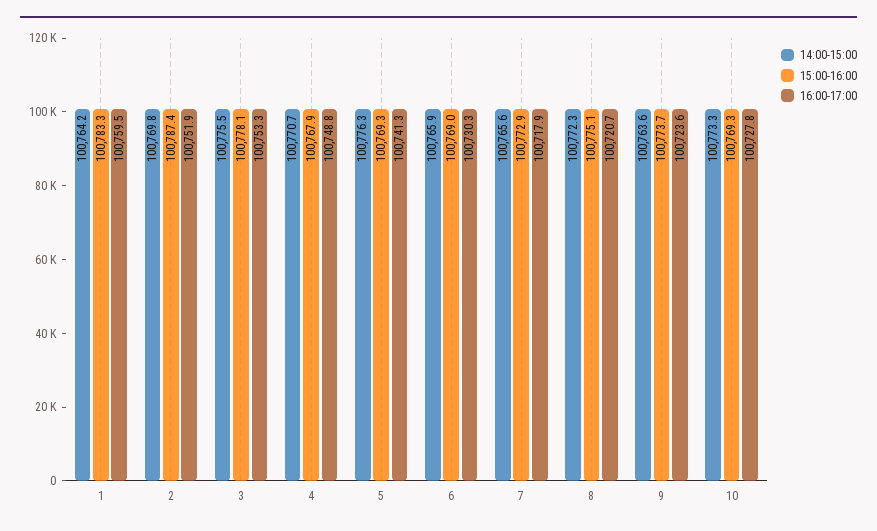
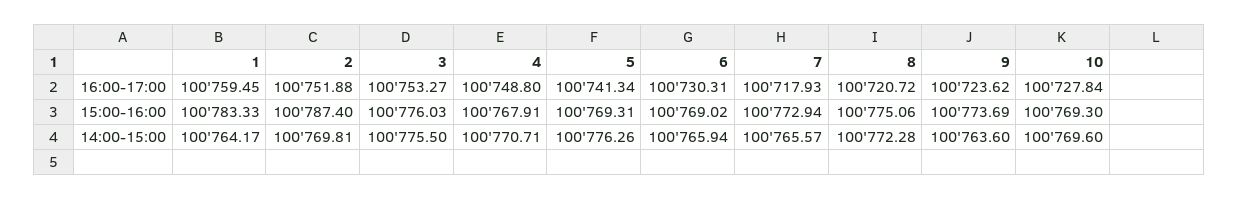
15:00-16:00, 3: 100778.1 -> 100776.03
14:00-15:00, 10: 100773.3 -> 100769.6

